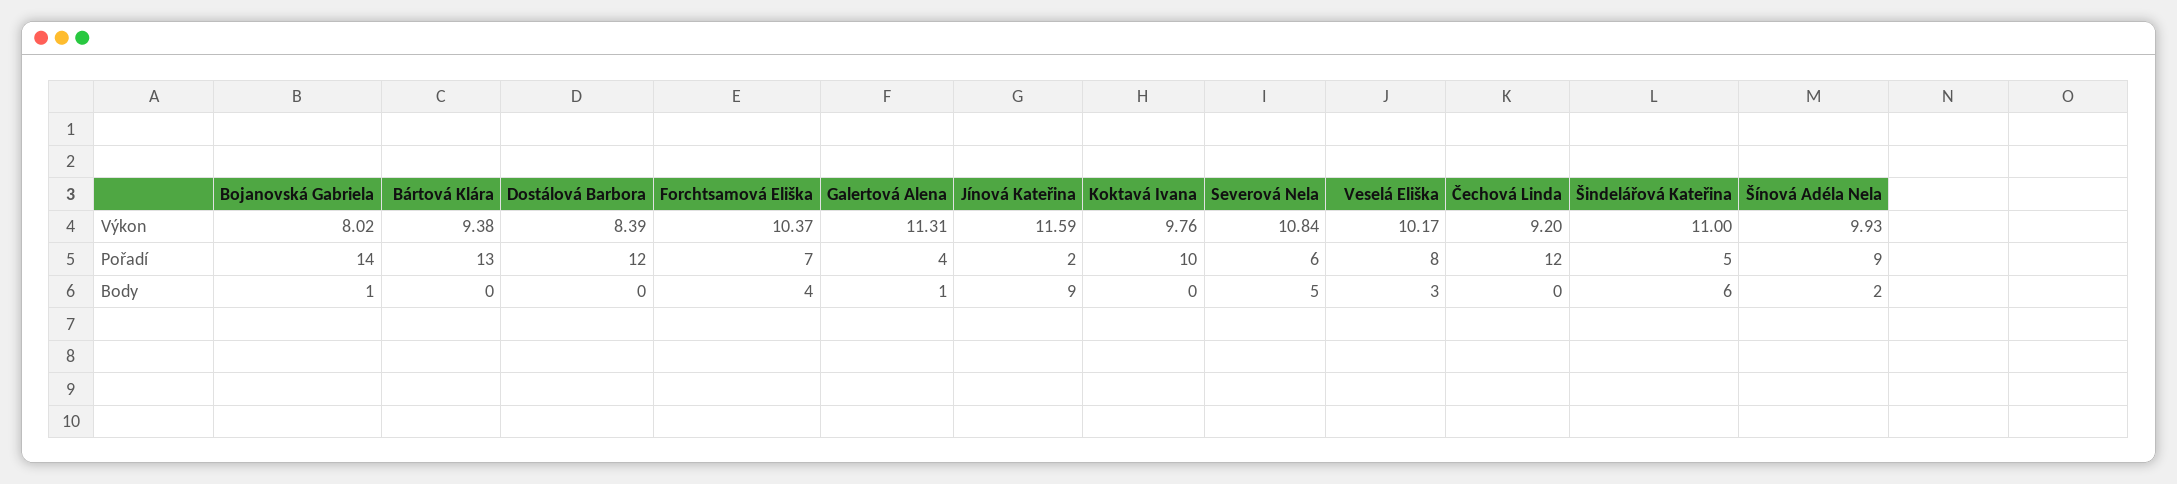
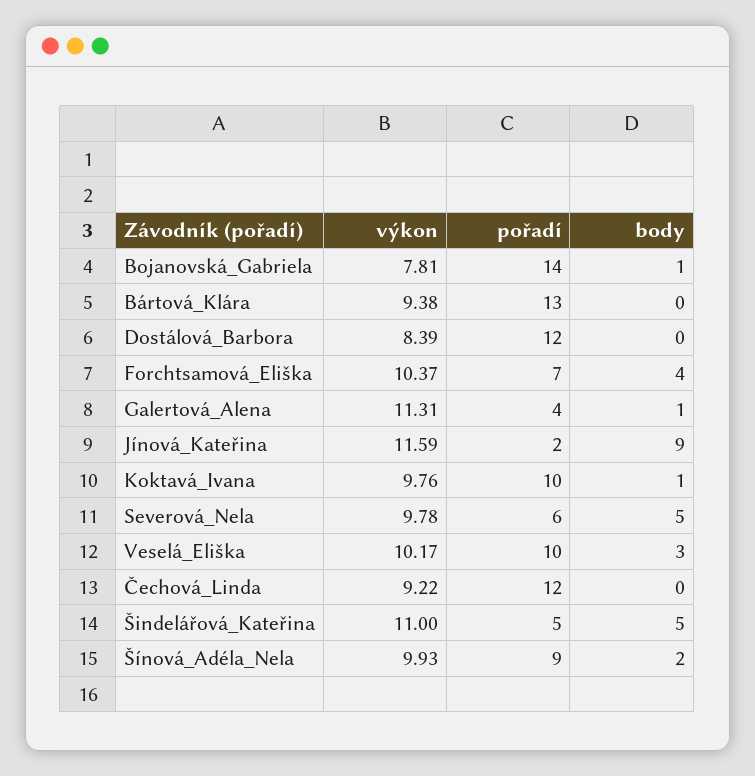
Bojanovská Gabriela, Výkon: 8.02 -> 7.81
Severová Nela, Výkon: 10.84 -> 9.78
Čechová Linda, Výkon: 9.2 -> 9.22
Veselá Eliška, Pořadí: 8 -> 10
Koktavá Ivana, Body: 0 -> 1
Šindelářová Kateřina, Body: 6 -> 5

